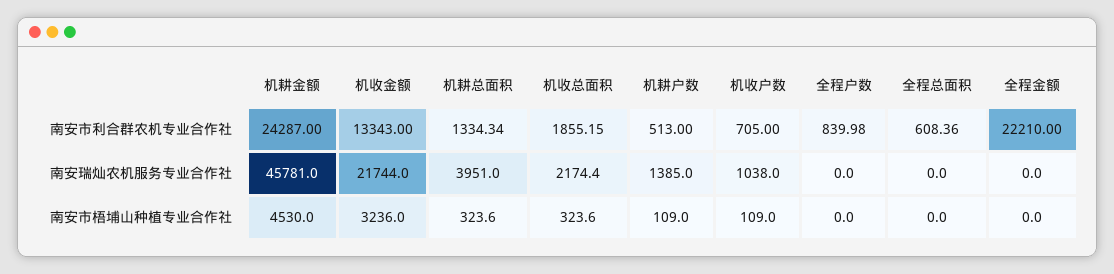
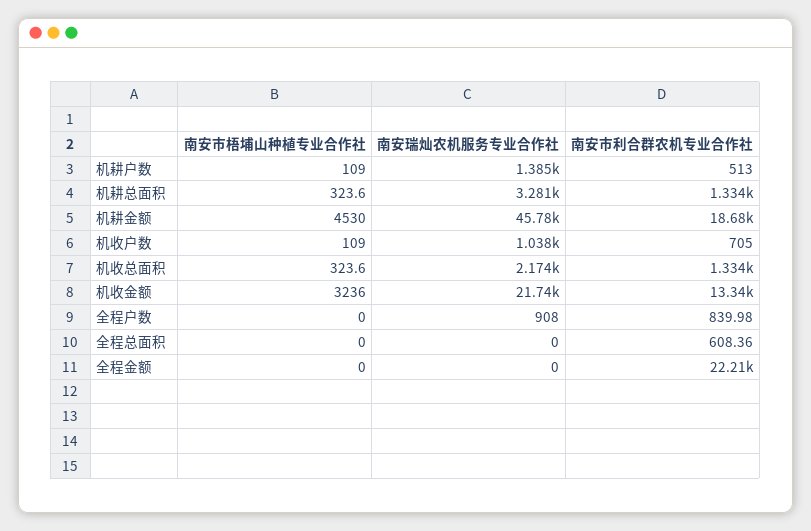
机耕金额, 南安市利合群农机专业合作社: 24287 -> 18680
机收总面积, 南安市利合群农机专业合作社: 1855.15 -> 1334
机耕总面积, 南安瑞灿农机服务专业合作社: 3951 -> 3281
全程户数, 南安瑞灿农机服务专业合作社: 0 -> 908

